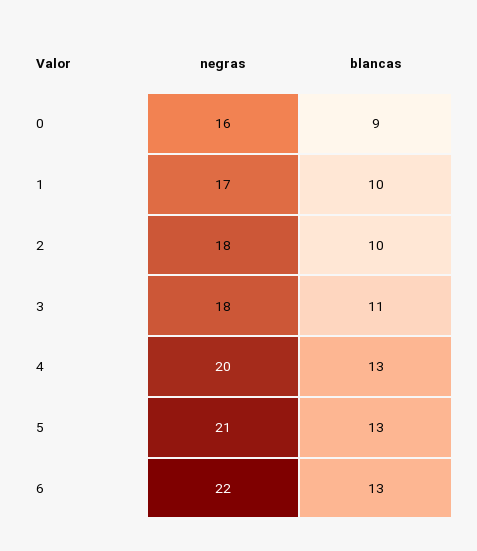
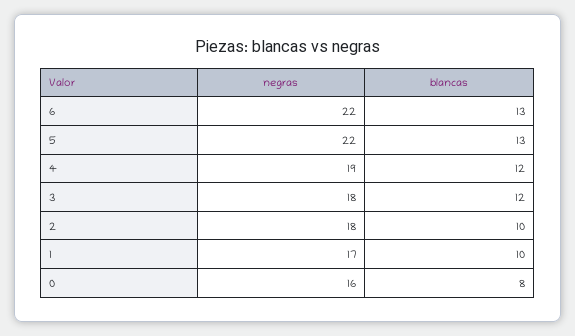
blancas, 0: 9 -> 8
blancas, 3: 11 -> 12
negras, 4: 20 -> 19
blancas, 4: 13 -> 12
negras, 5: 21 -> 22

